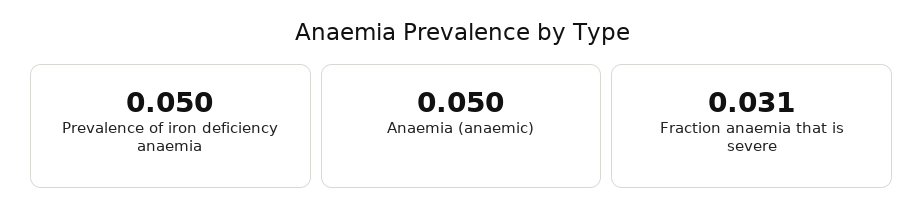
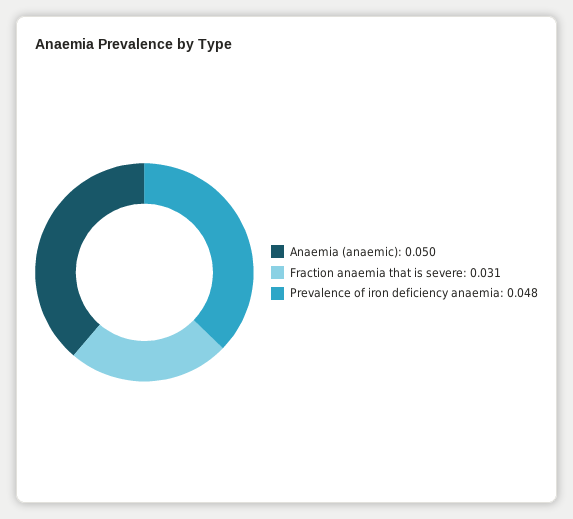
Prevalence of iron deficiency anaemia: 0.05 -> 0.048

